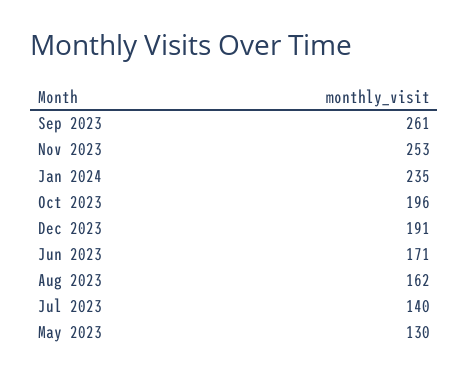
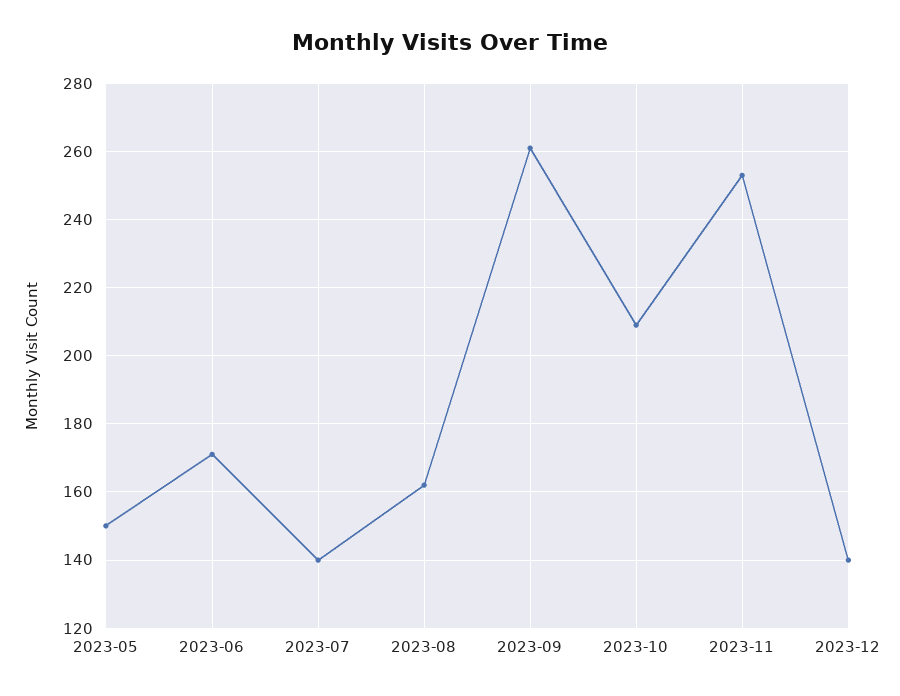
Jan 2024: 235 -> none
Oct 2023: 196 -> 210
Dec 2023: 191 -> 140
May 2023: 130 -> 150

